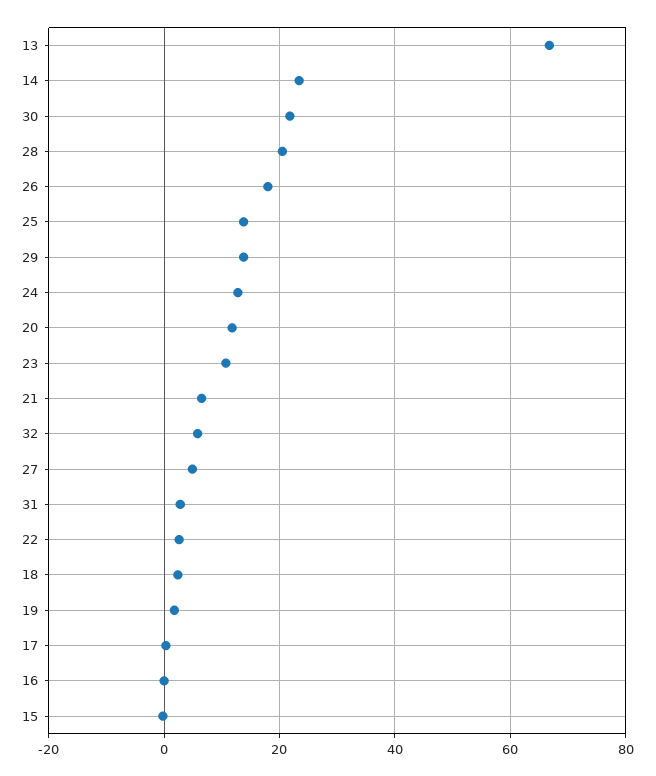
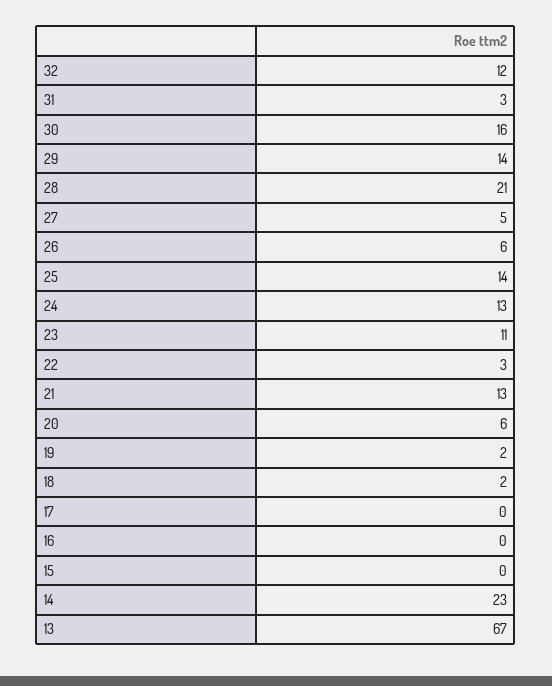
30: 22 -> 16
26: 18 -> 6
20: 12 -> 6
21: 6 -> 13
32: 6 -> 12

